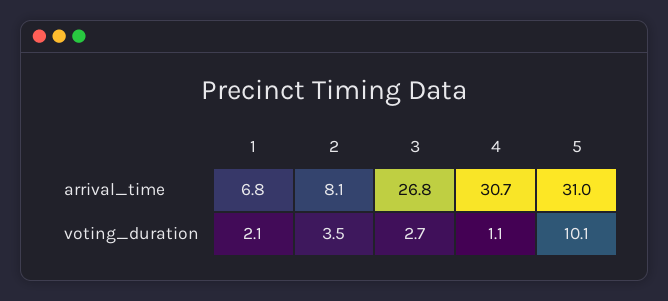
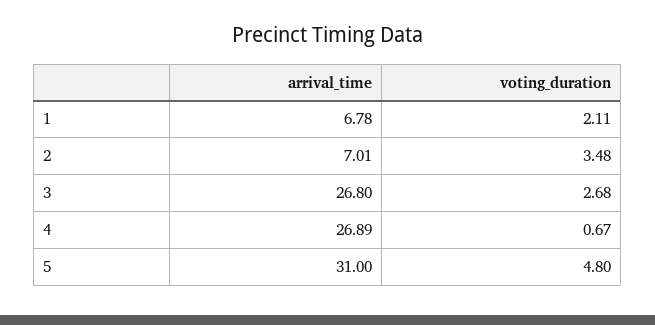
2, arrival_time: 8.1 -> 7.01
4, arrival_time: 30.7 -> 26.89
4, voting_duration: 1.1 -> 0.67
5, voting_duration: 10.1 -> 4.8

